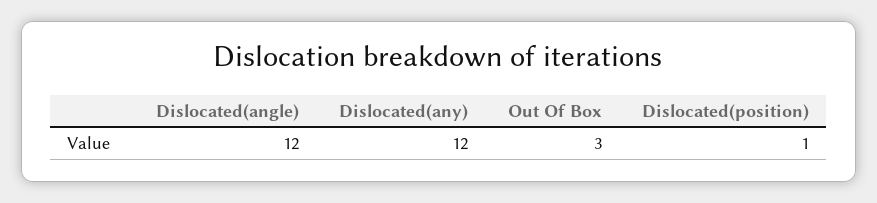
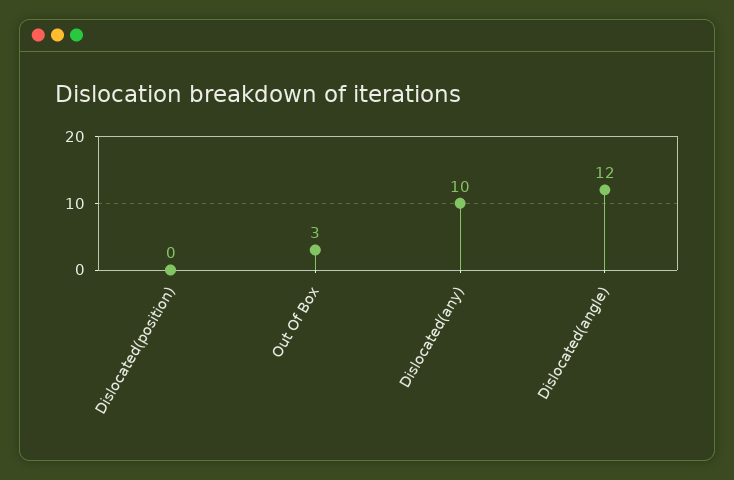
Dislocated(any): 12 -> 10
Dislocated(position): 1 -> 0

